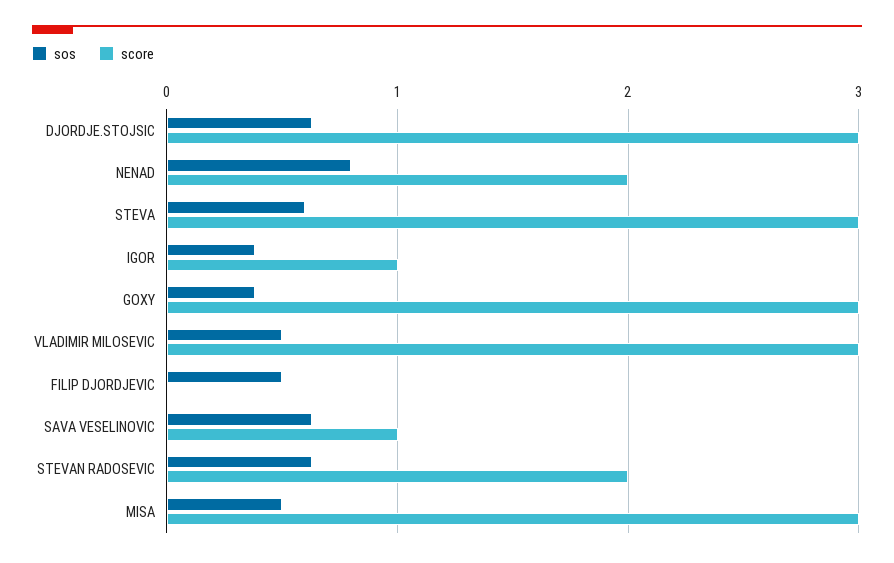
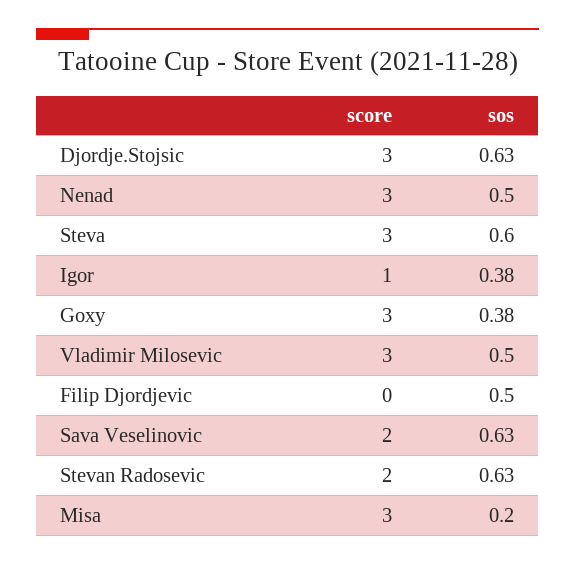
sos, NENAD: 0.8 -> 0.5
score, NENAD: 2 -> 3
score, SAVA VESELINOVIC: 1 -> 2
sos, MISA: 0.5 -> 0.2

